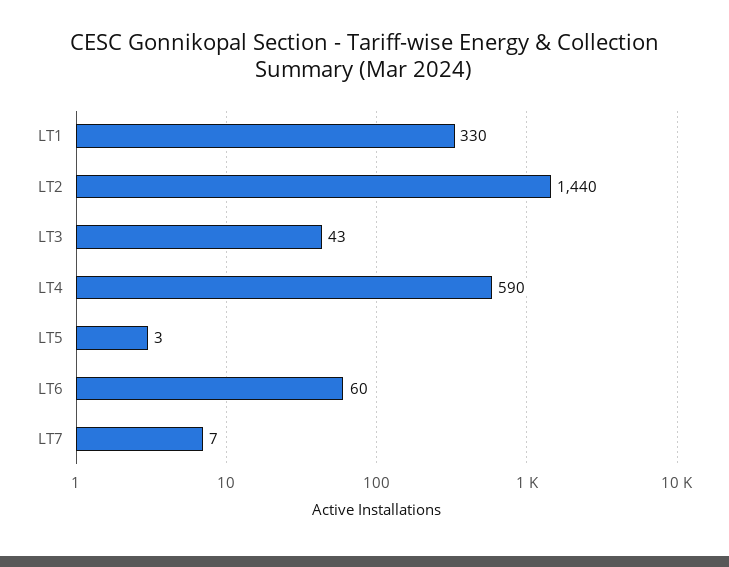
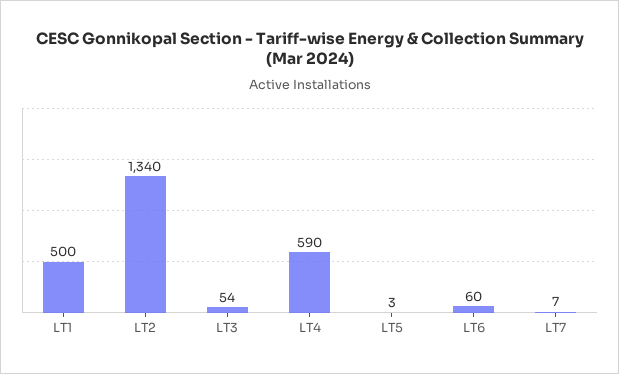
LT1: 330 -> 500
LT2: 1440 -> 1340
LT3: 43 -> 54

